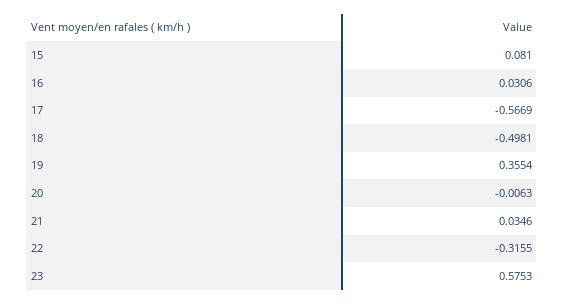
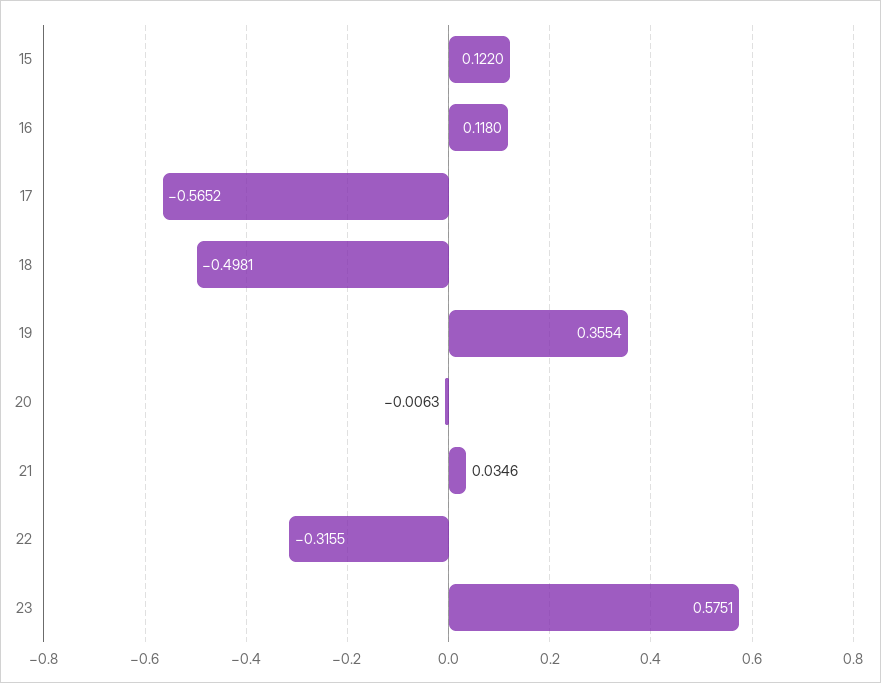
15: 0.081 -> 0.122
16: 0.0306 -> 0.118
17: -0.5669 -> -0.5652
23: 0.5753 -> 0.5751

